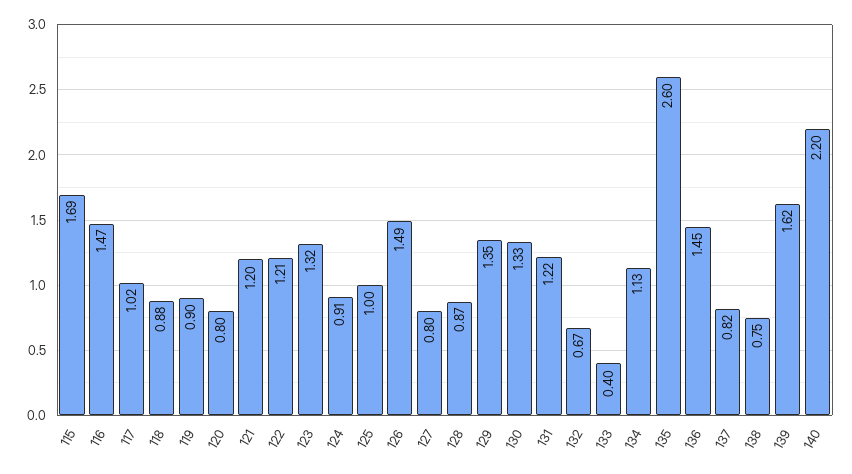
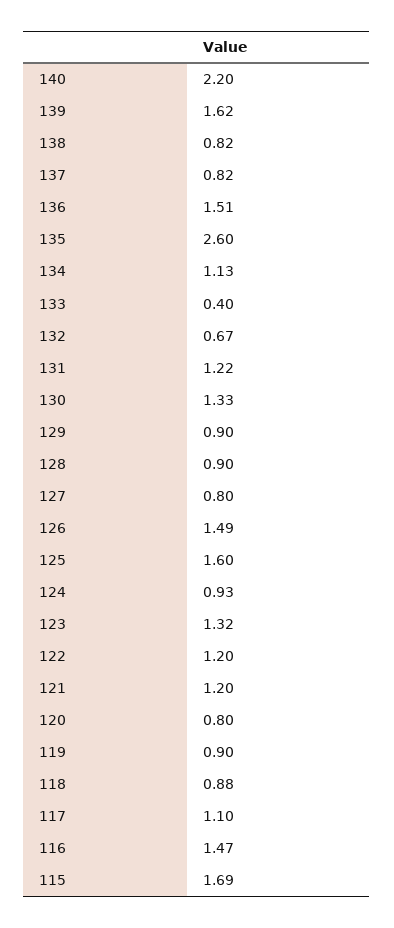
117: 1.02 -> 1.1
122: 1.21 -> 1.2
124: 0.91 -> 0.93
125: 1 -> 1.6
128: 0.87 -> 0.9
129: 1.35 -> 0.9
136: 1.45 -> 1.51
138: 0.75 -> 0.82

